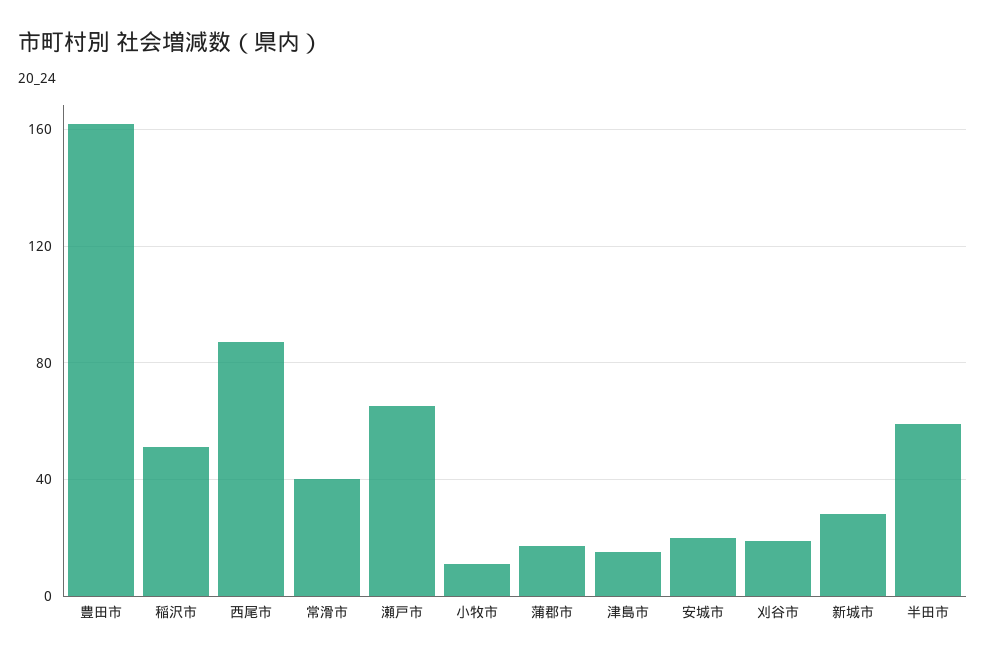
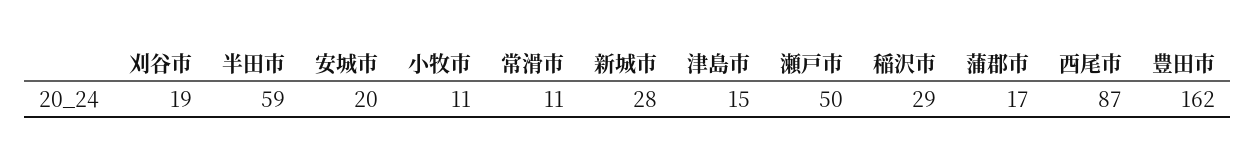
稲沢市: 50 -> 29
常滑市: 40 -> 11
瀬戸市: 65 -> 50

